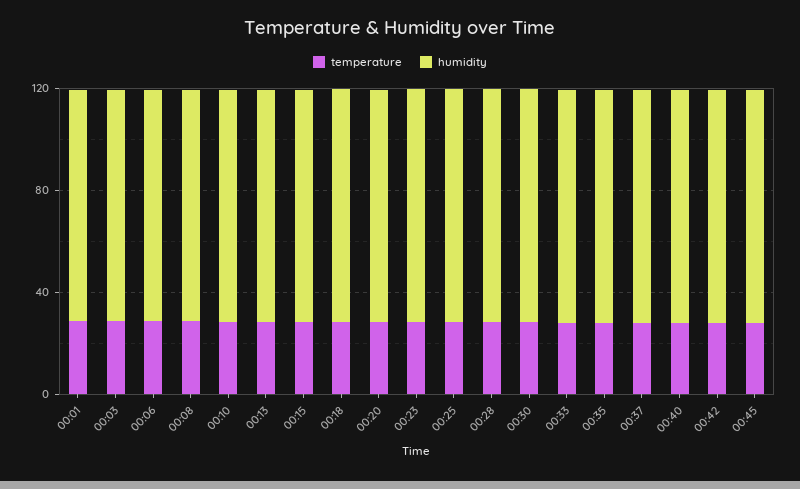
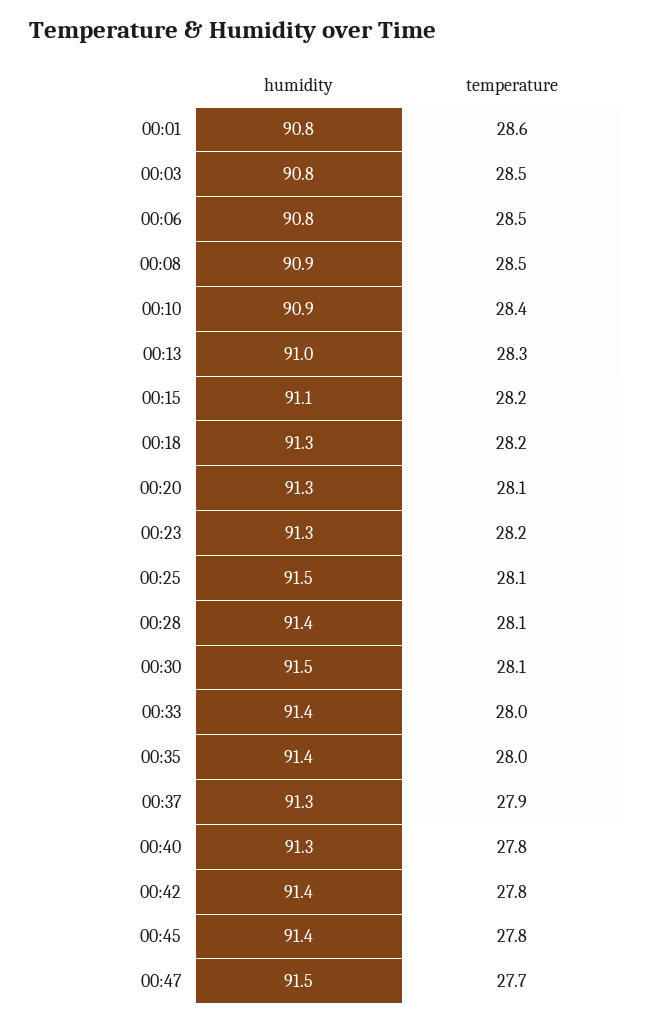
humidity, 00:47: none -> 91.5
temperature, 00:47: none -> 27.7

